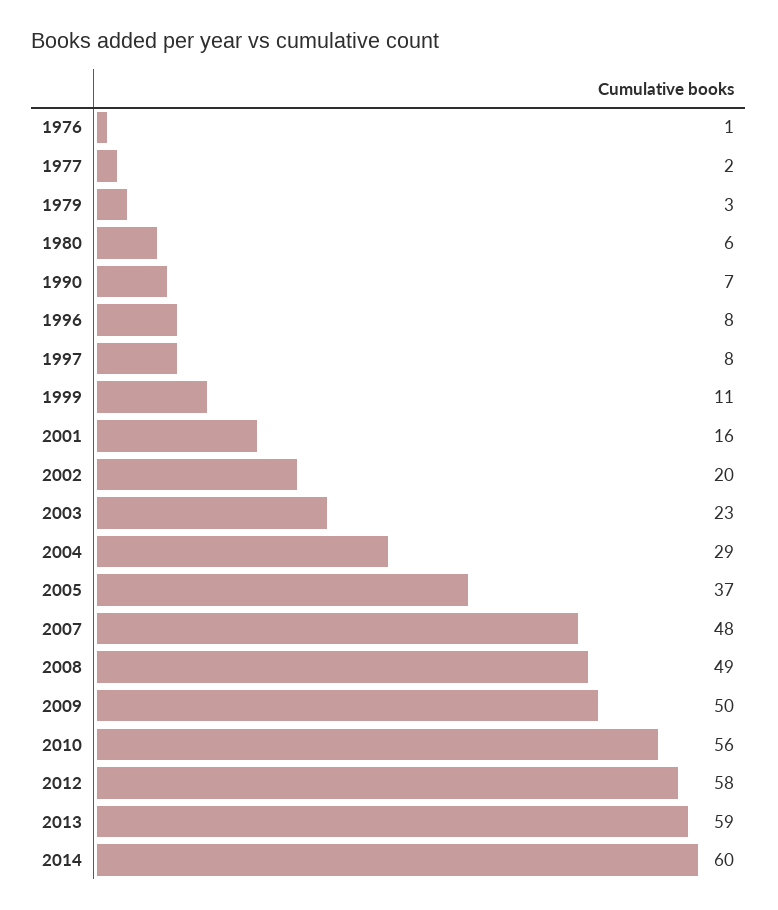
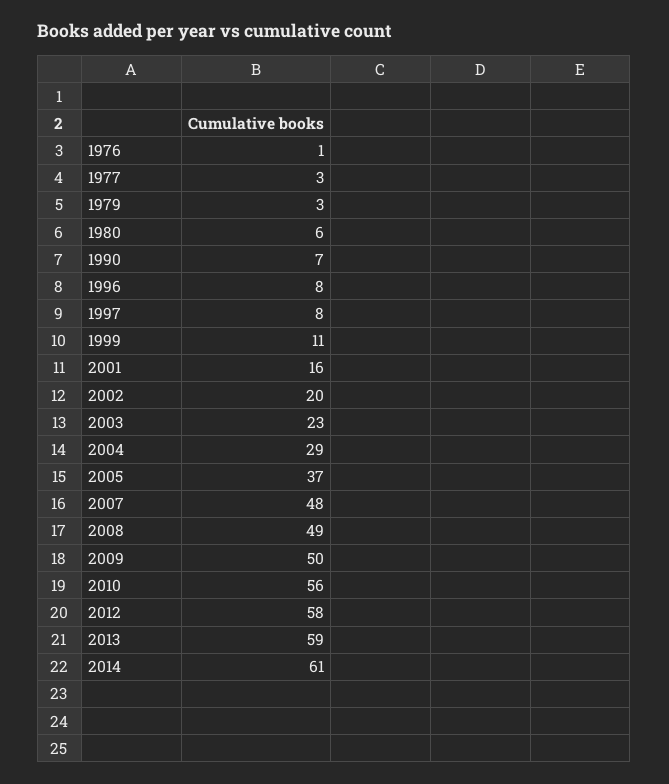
1977: 2 -> 3
2014: 60 -> 61

